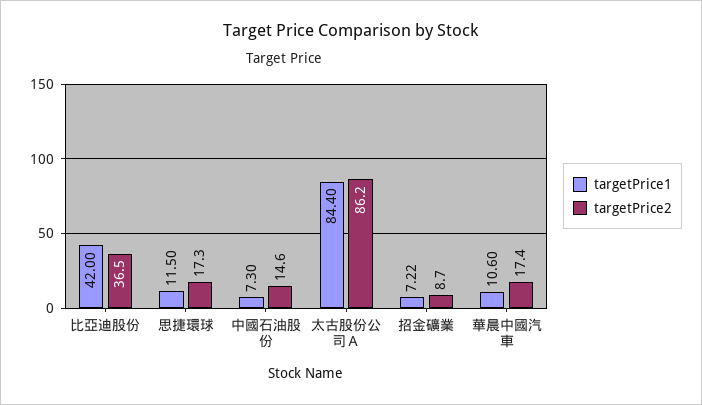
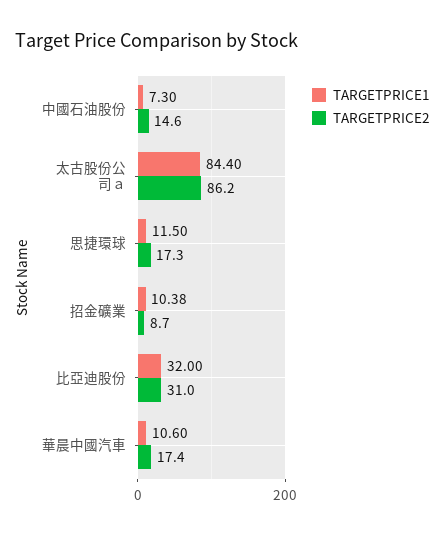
targetPrice1, 比亞迪股份: 42 -> 32
targetPrice2, 比亞迪股份: 36.5 -> 31
targetPrice1, 招金礦業: 7.22 -> 10.38

